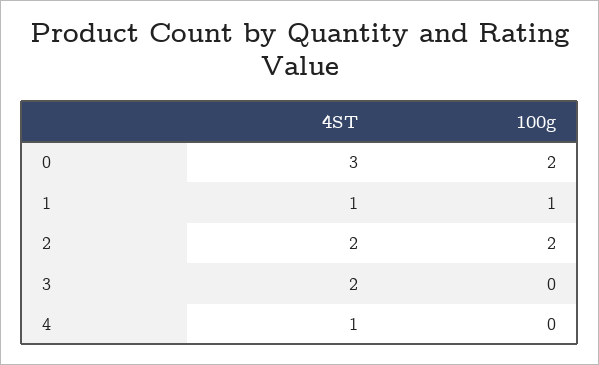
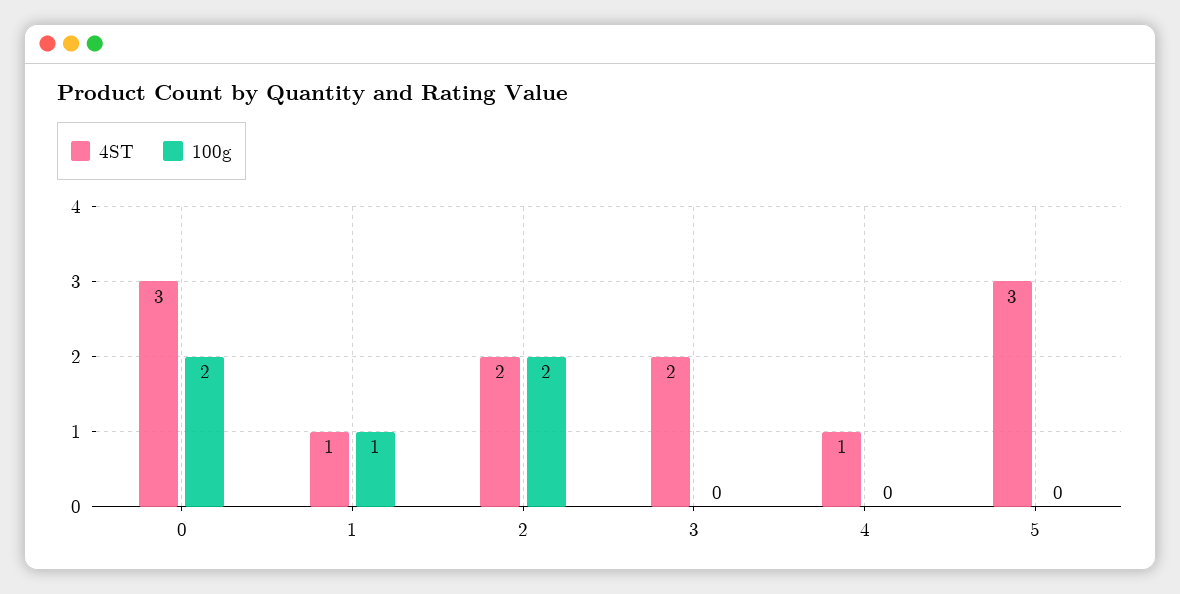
4ST, 5: none -> 3
100g, 5: none -> 0

